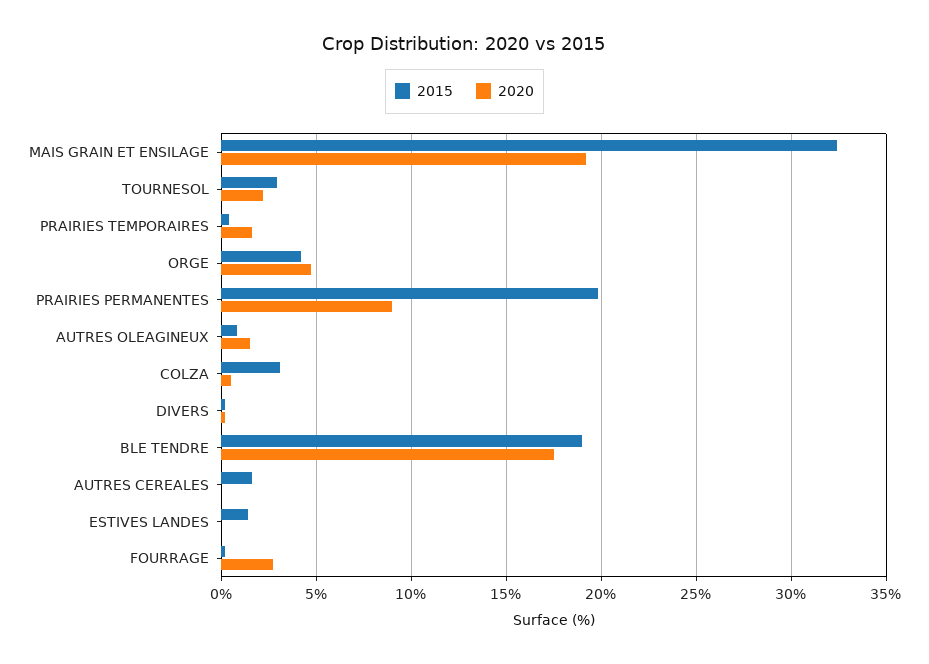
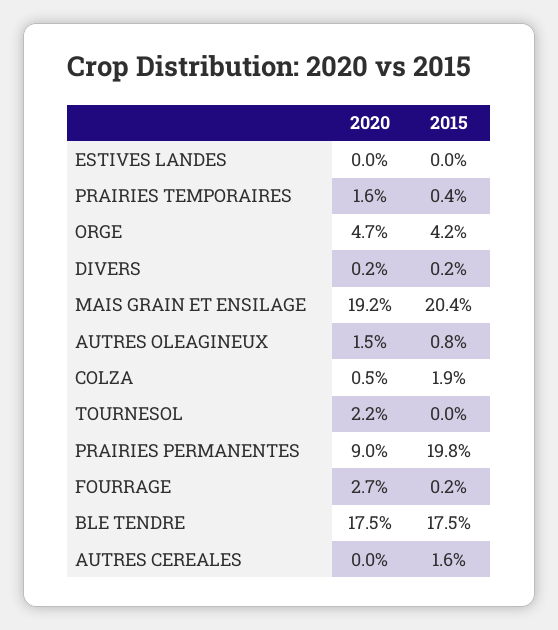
2015, MAIS GRAIN ET ENSILAGE: 32.5 -> 20.4
2015, TOURNESOL: 3 -> 0
2015, COLZA: 3 -> 1.9
2015, BLE TENDRE: 19 -> 17.5
2015, ESTIVES LANDES: 1.5 -> 0

